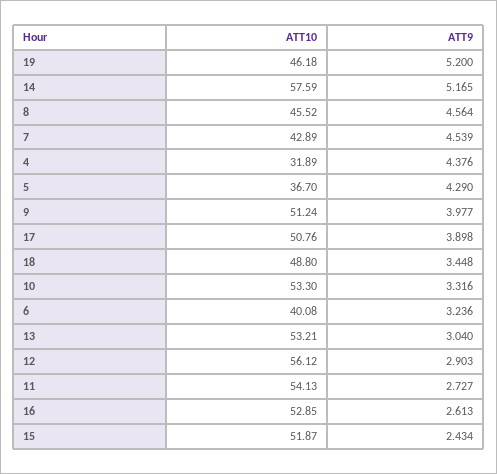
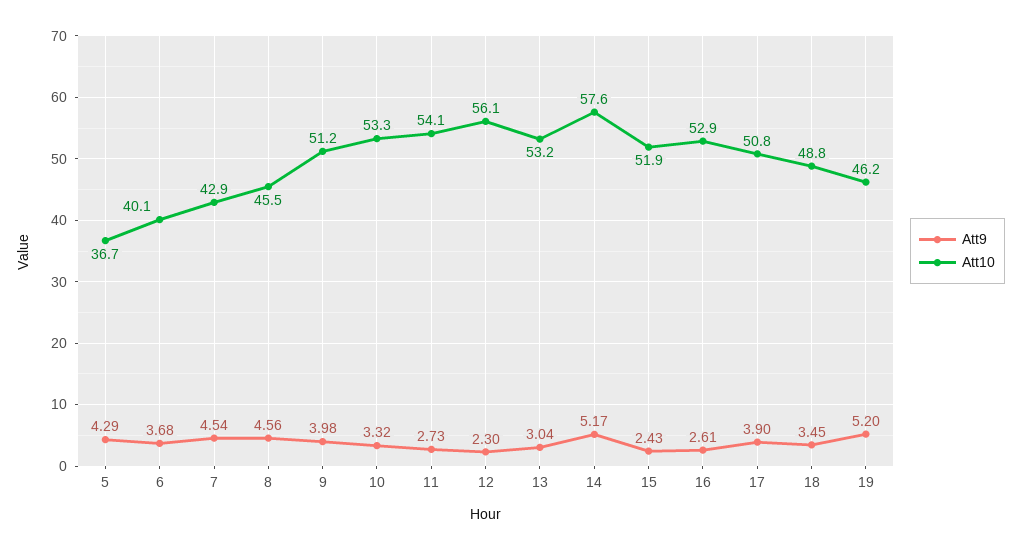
ATT10, 4: 31.89 -> none
ATT9, 4: 4.376 -> none
ATT9, 6: 3.236 -> 3.68
ATT9, 12: 2.903 -> 2.3

